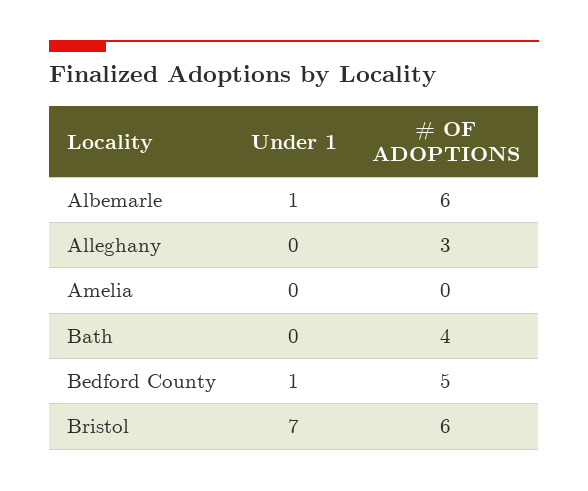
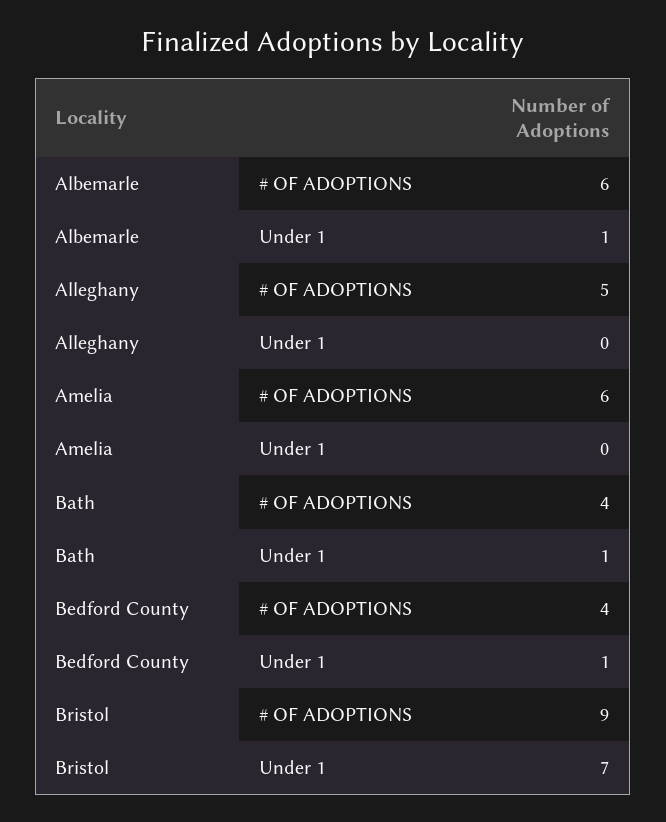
# OF ADOPTIONS, Alleghany: 3 -> 5
# OF ADOPTIONS, Amelia: 0 -> 6
Under 1, Bath: 0 -> 1
# OF ADOPTIONS, Bedford County: 5 -> 4
# OF ADOPTIONS, Bristol: 6 -> 9

